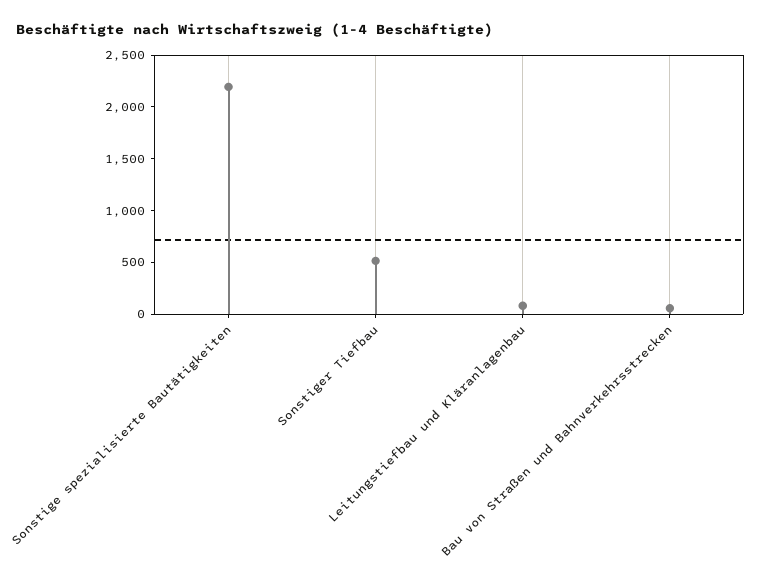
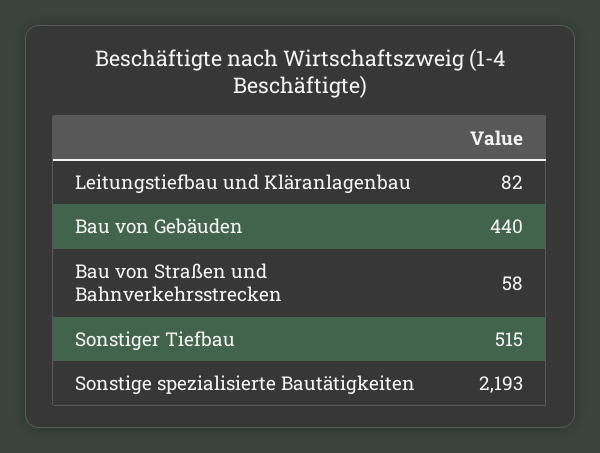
Bau von Gebäuden: none -> 440

